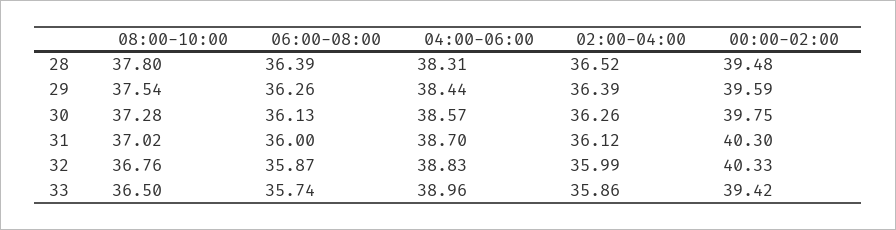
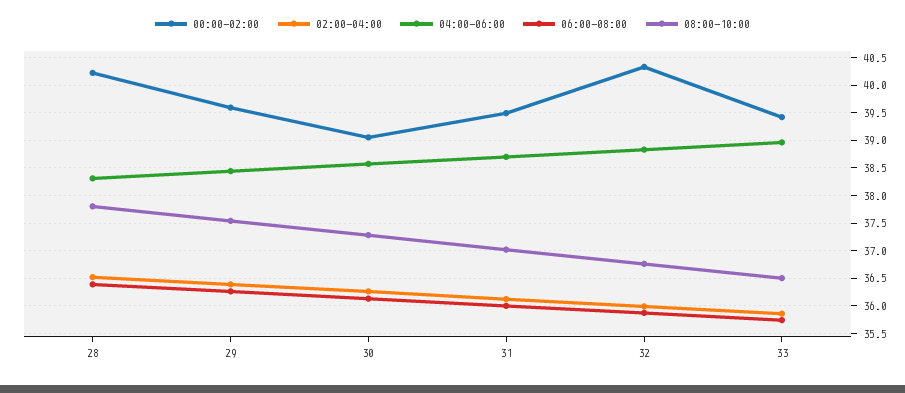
00:00-02:00, 28: 39.48 -> 40.25
00:00-02:00, 30: 39.75 -> 39
00:00-02:00, 31: 40.3 -> 39.5

